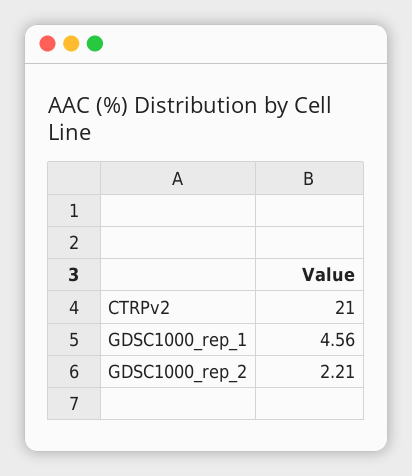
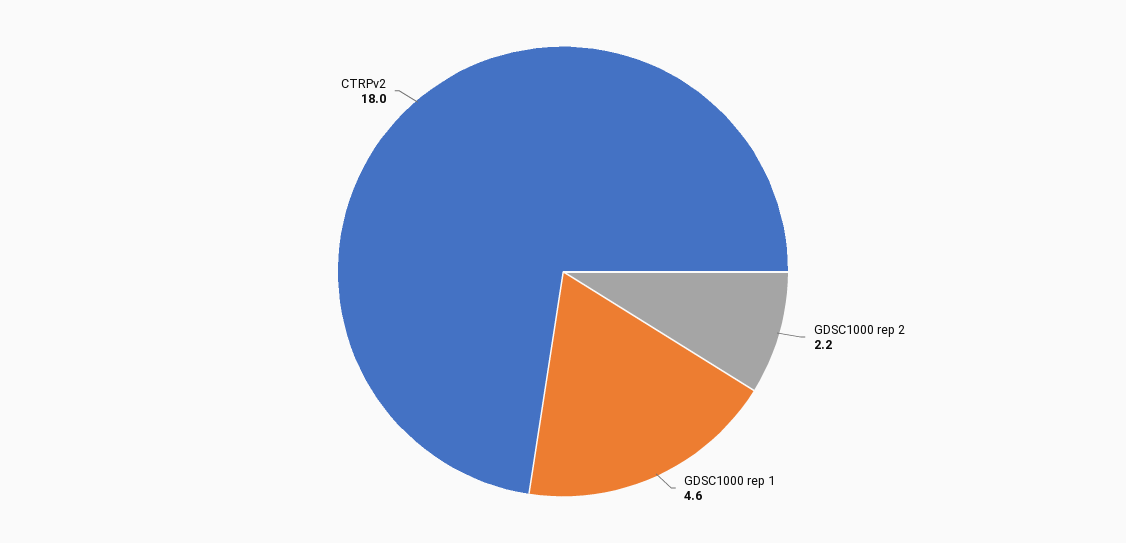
CTRPv2: 21 -> 18

